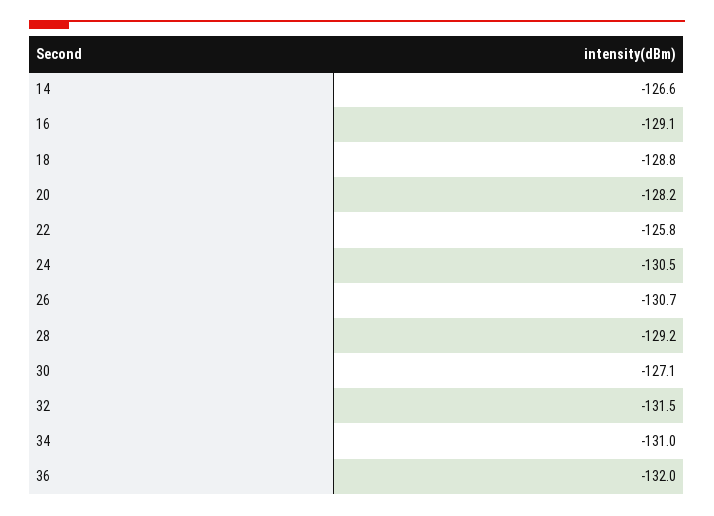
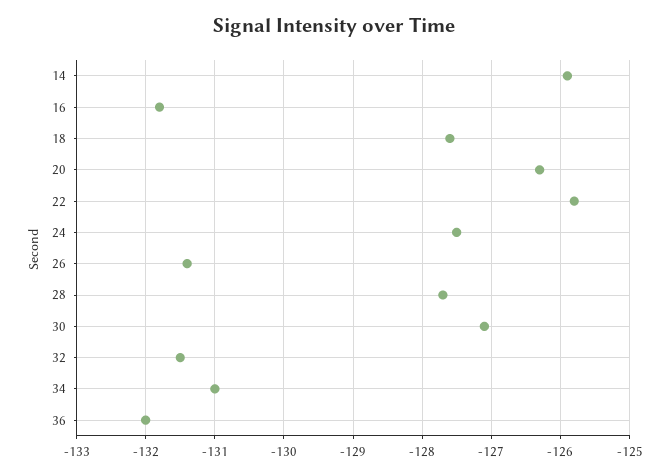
14: -126.6 -> -125.9
16: -129.1 -> -131.8
18: -128.8 -> -127.6
20: -128.2 -> -126.3
24: -130.5 -> -127.5
26: -130.7 -> -131.4
28: -129.2 -> -127.7

